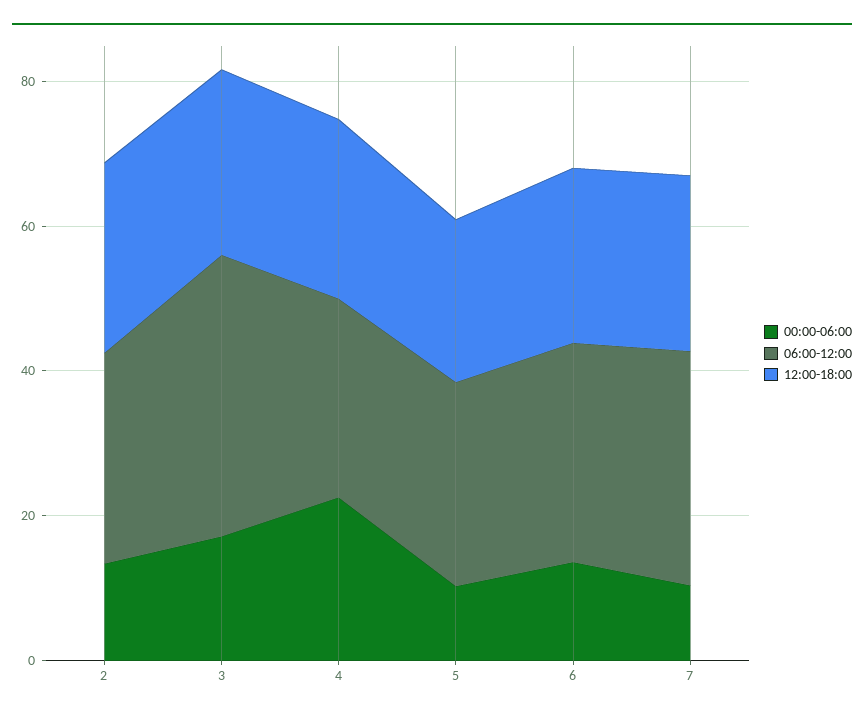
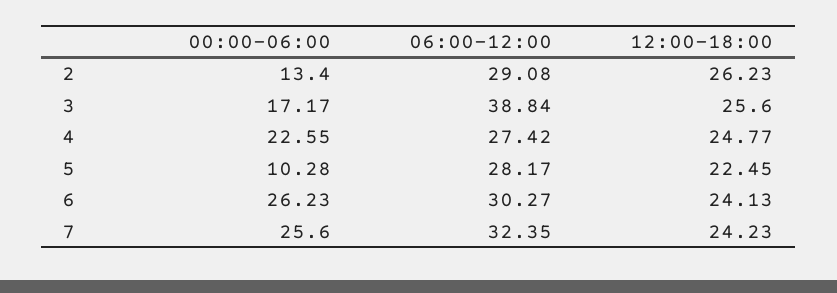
00:00-06:00, 6: 15 -> 26.23
00:00-06:00, 7: 10 -> 25.6

